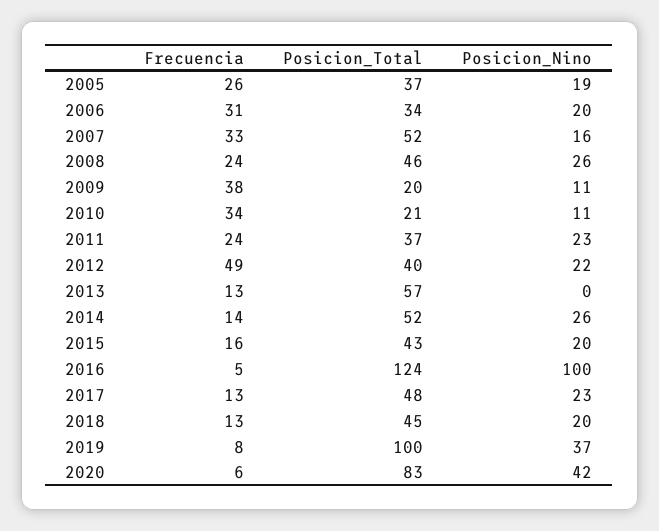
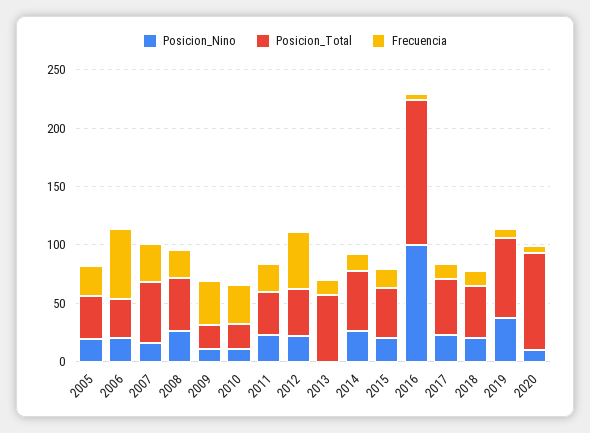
Frecuencia, 2006: 31 -> 60
Posicion_Total, 2019: 100 -> 70
Posicion_Nino, 2020: 42 -> 10

